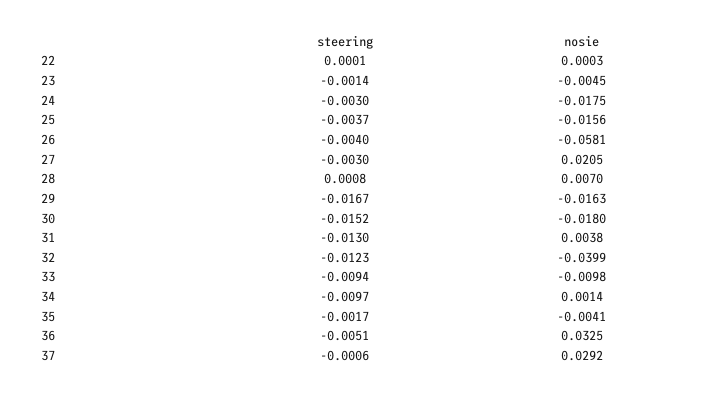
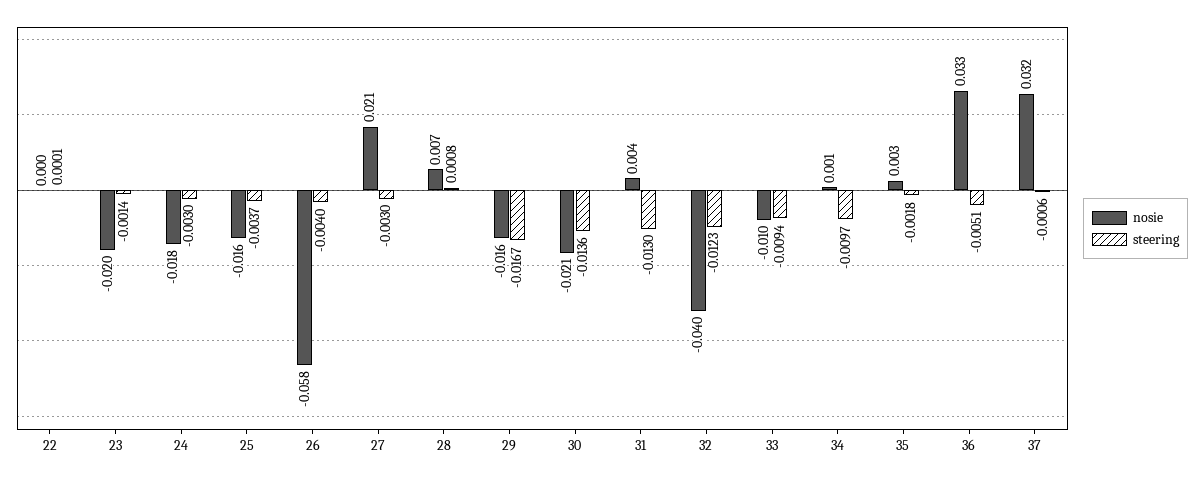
nosie, 23: -0.0045 -> -0.02
steering, 30: -0.0152 -> -0.0136
nosie, 30: -0.018 -> -0.021
steering, 35: -0.0017 -> -0.0018
nosie, 35: -0.0041 -> 0.003
nosie, 37: 0.0292 -> 0.032

